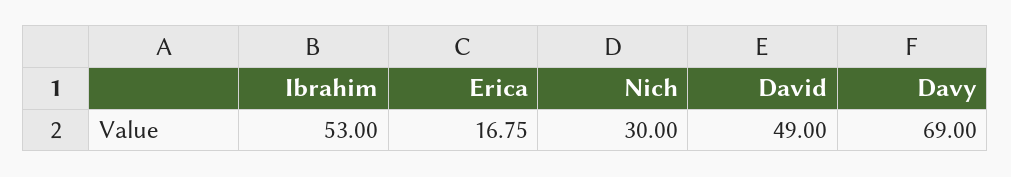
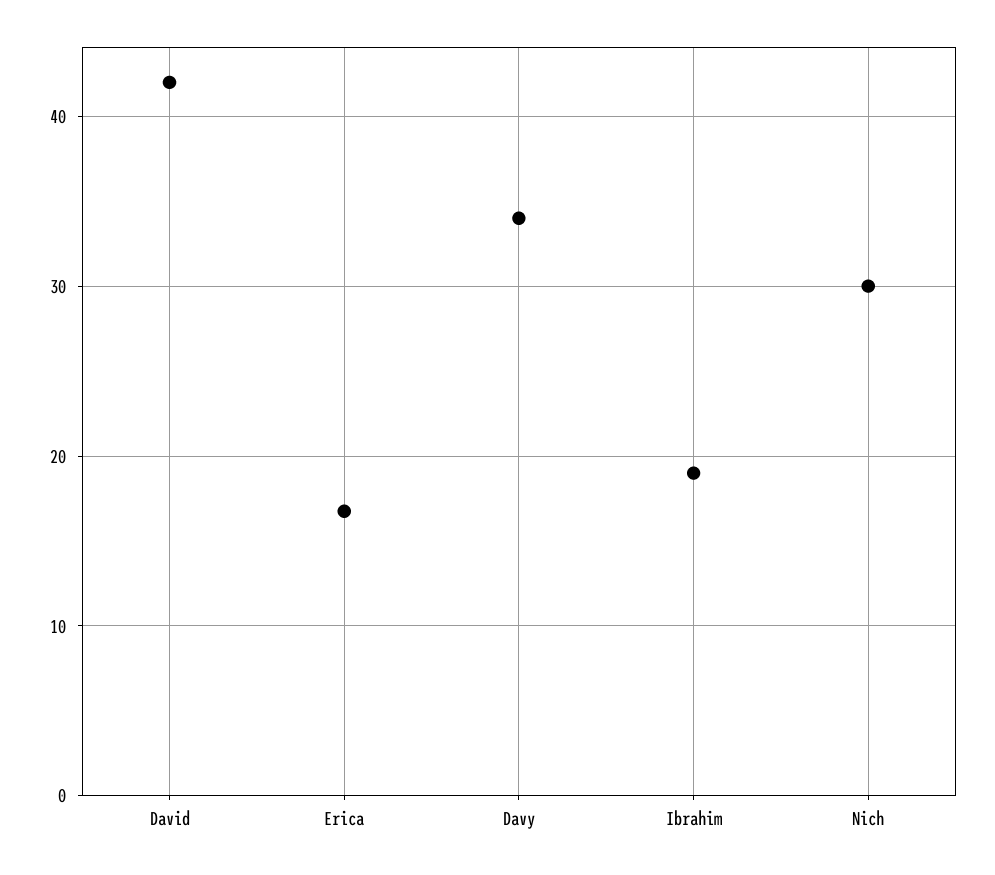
Ibrahim: 53 -> 19
David: 49 -> 42
Davy: 69 -> 34

